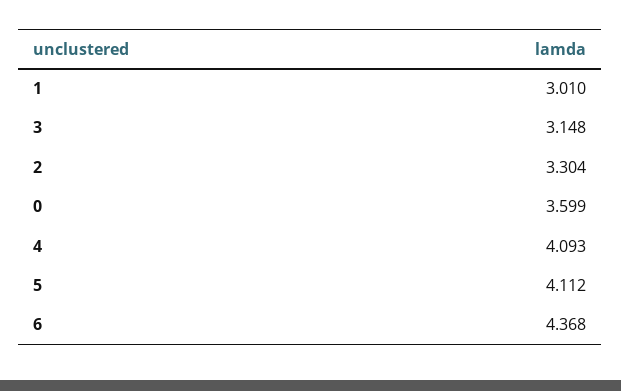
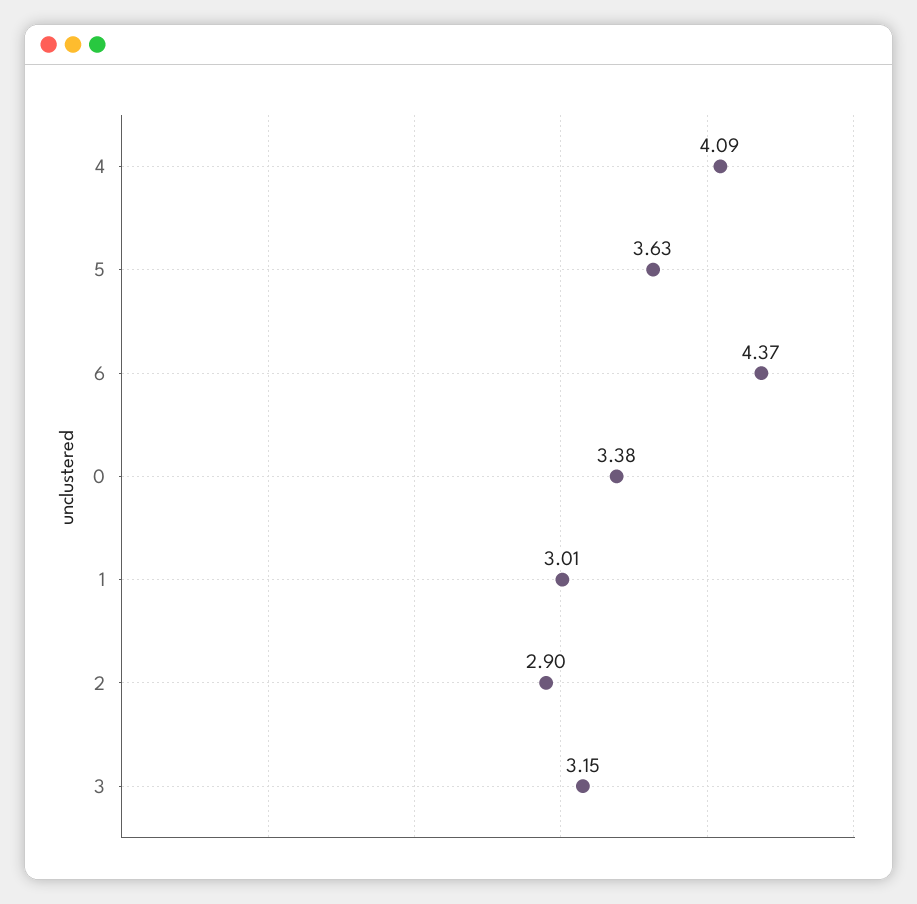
2: 3.304 -> 2.9
0: 3.599 -> 3.38
5: 4.112 -> 3.63

